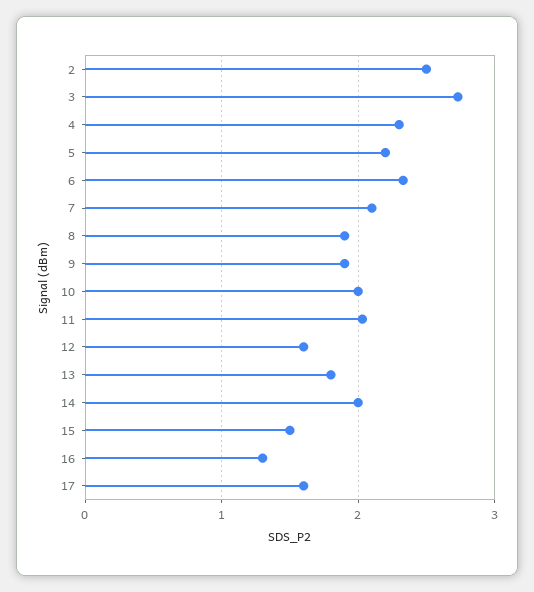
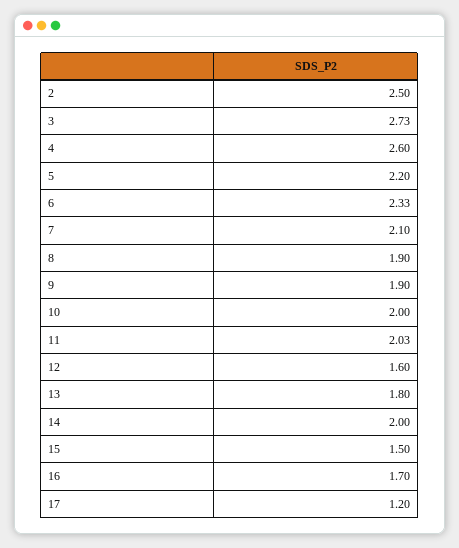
4: 2.3 -> 2.6
16: 1.3 -> 1.7
17: 1.6 -> 1.2

